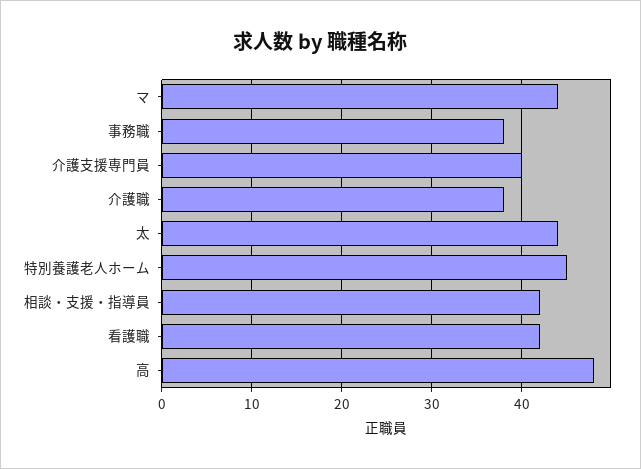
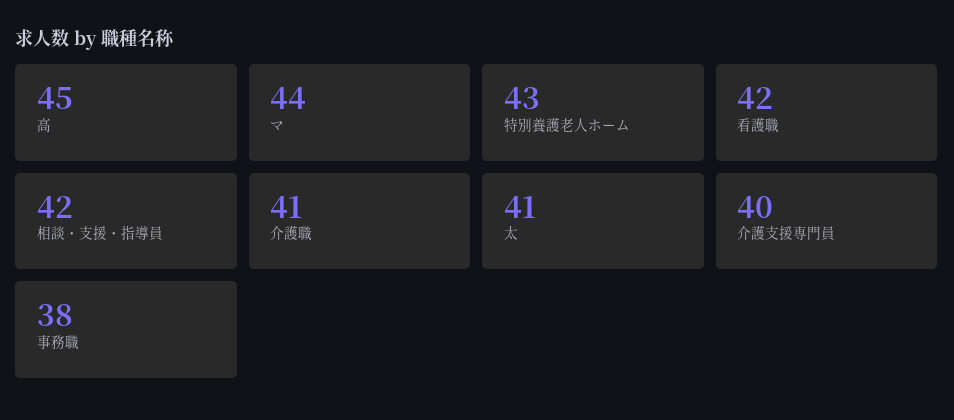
介護職: 38 -> 41
太: 44 -> 41
特別養護老人ホーム: 45 -> 43
高: 48 -> 45

